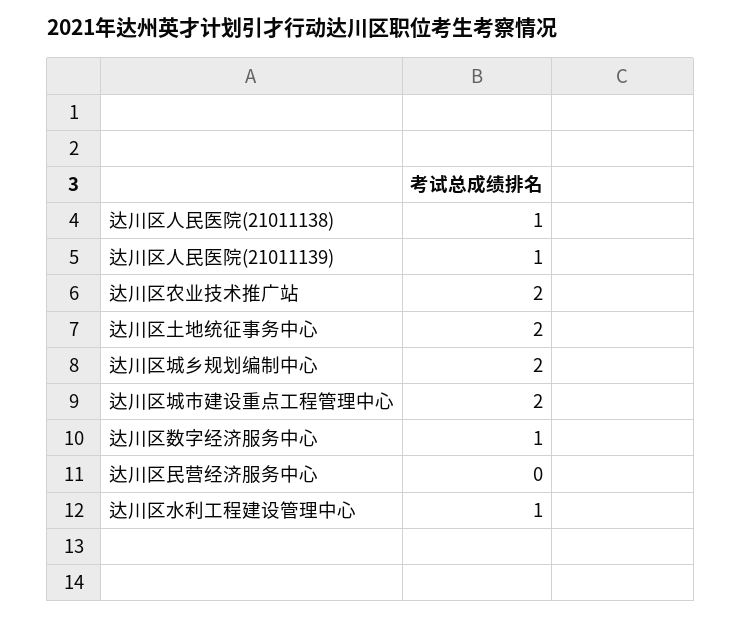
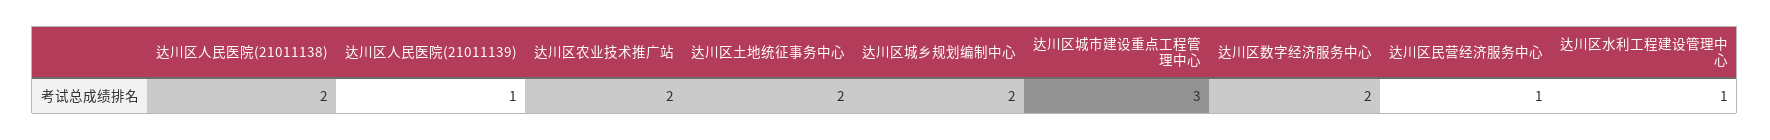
达川区人民医院(21011138): 1 -> 2
达川区城市建设重点工程管理中心: 2 -> 3
达川区数字经济服务中心: 1 -> 2
达川区民营经济服务中心: 0 -> 1

